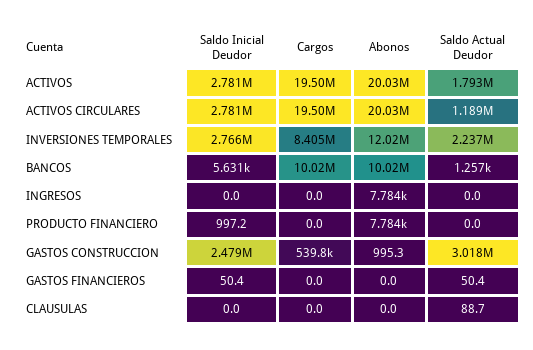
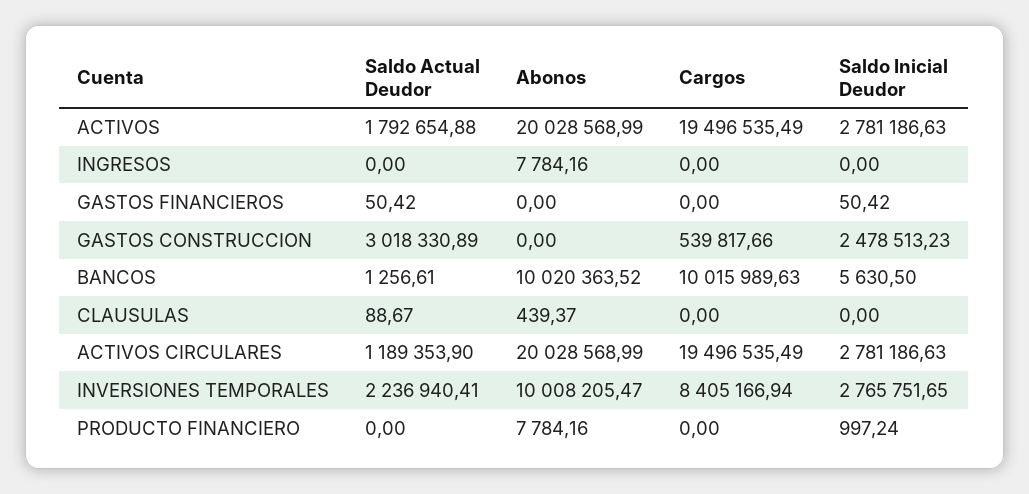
Abonos, INVERSIONES TEMPORALES: 12020000 -> 10008205.47
Abonos, GASTOS CONSTRUCCION: 995.3 -> 0
Abonos, CLAUSULAS: 0 -> 439.37

